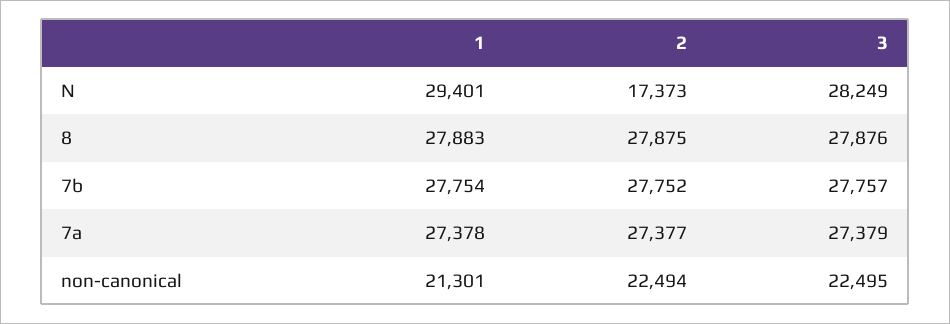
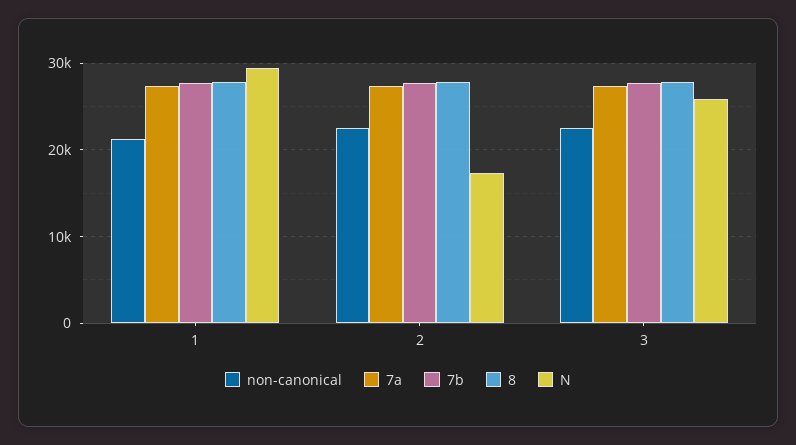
N, 3: 28249 -> 26000

